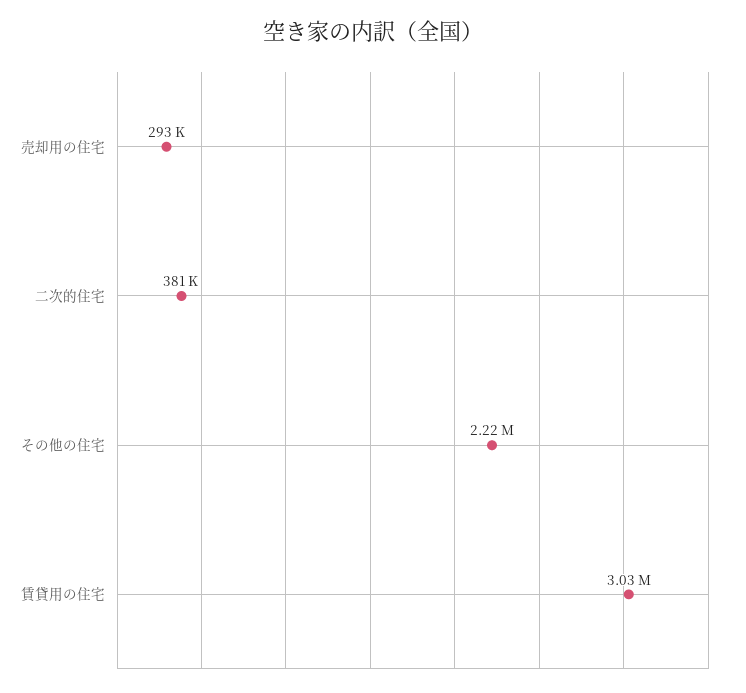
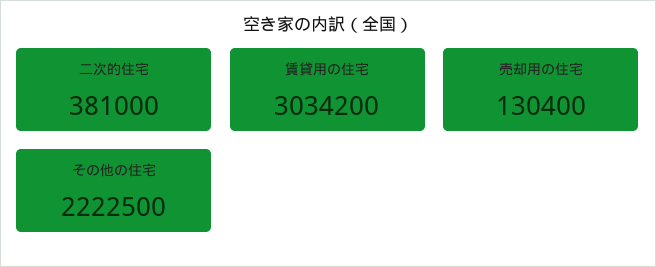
売却用の住宅: 293000 -> 130400

